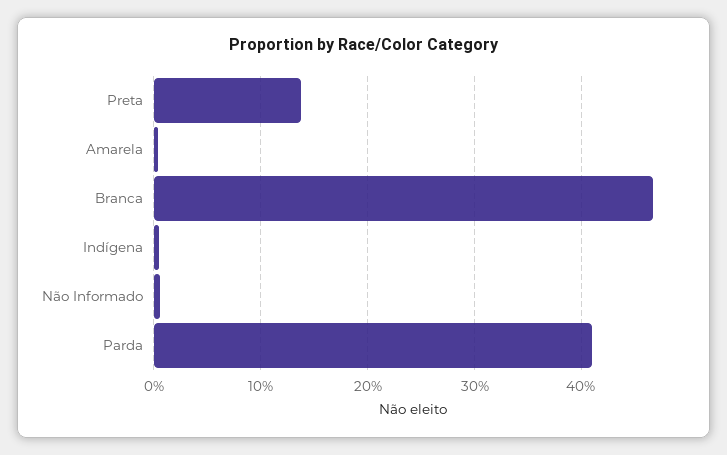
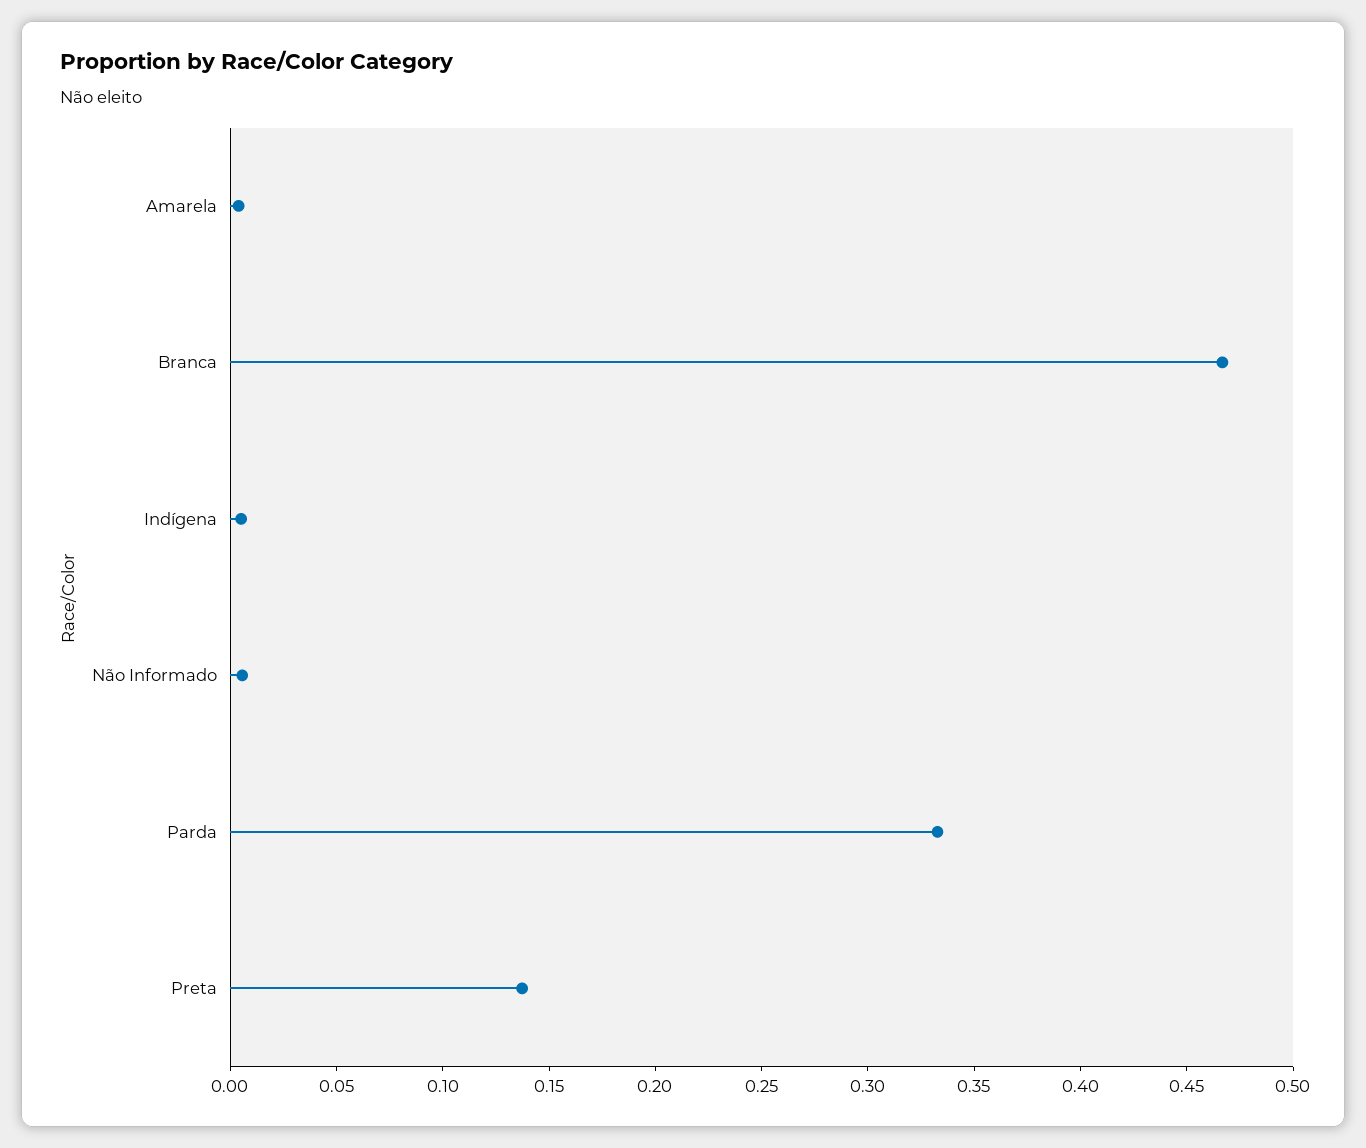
Parda: 0.41 -> 0.33

